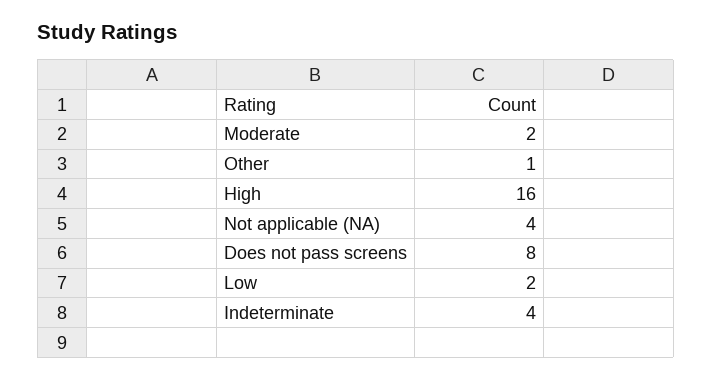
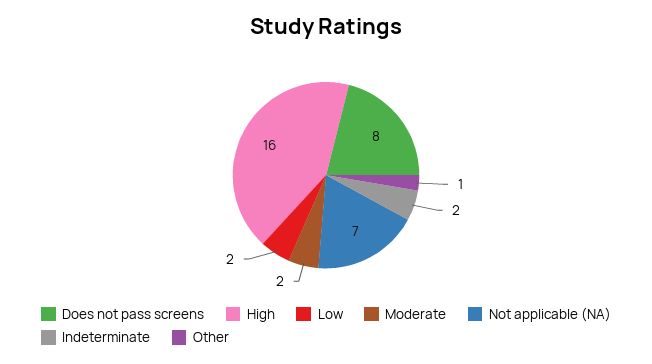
Not applicable (NA): 4 -> 7
Indeterminate: 4 -> 2

